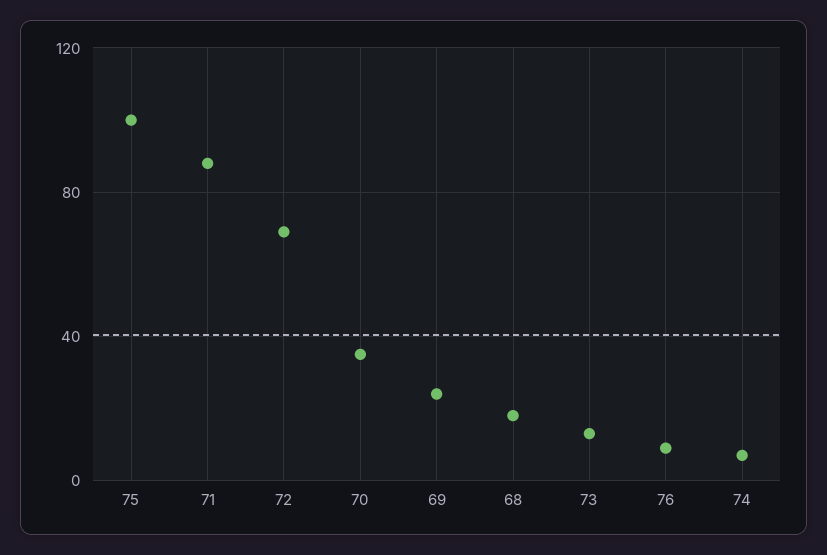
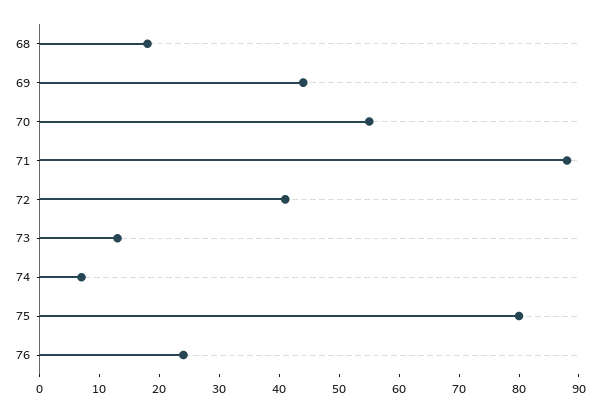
75: 100 -> 80
72: 70 -> 40
70: 35 -> 55
69: 25 -> 45
76: 10 -> 25

